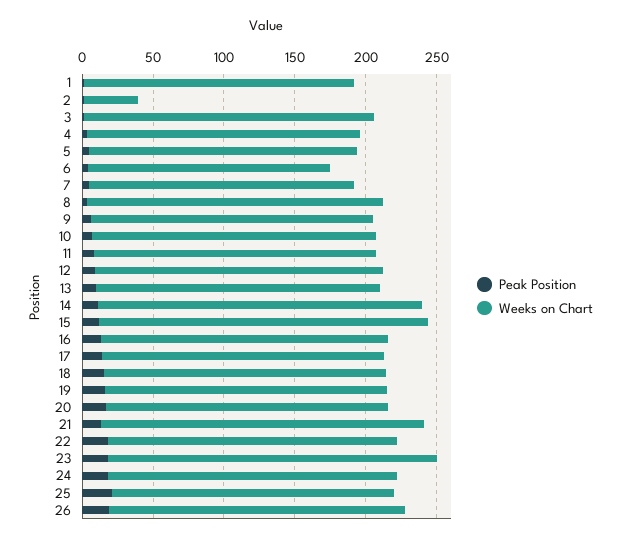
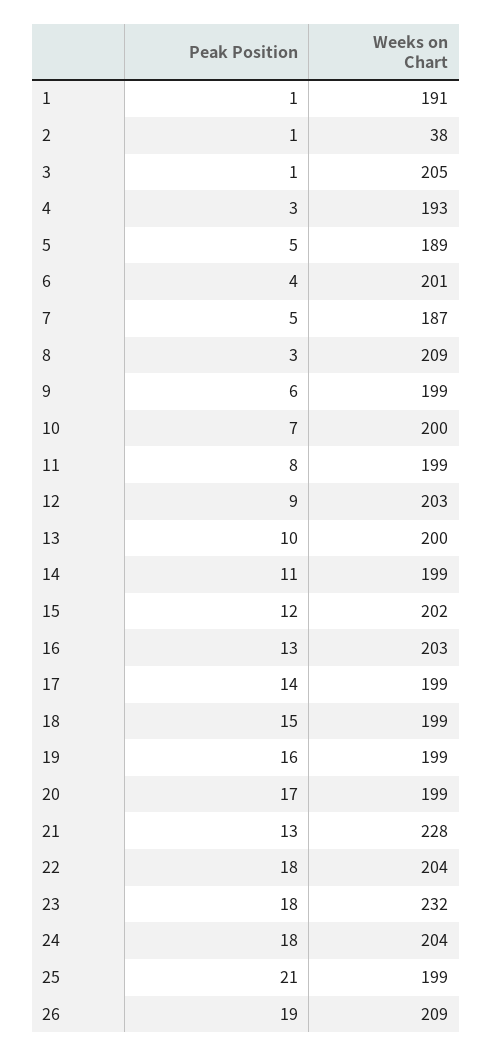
Weeks on Chart, 6: 170 -> 201
Weeks on Chart, 14: 230 -> 199
Weeks on Chart, 15: 230 -> 202

